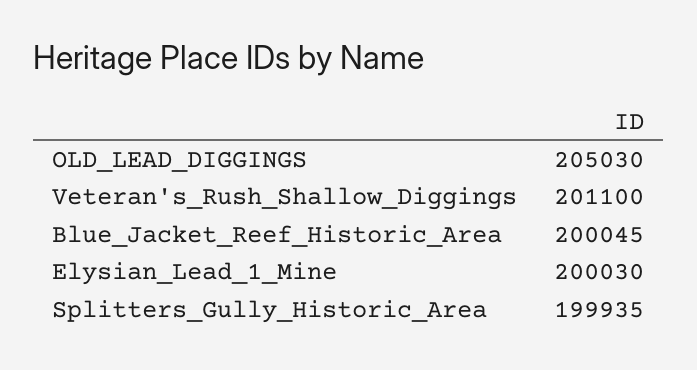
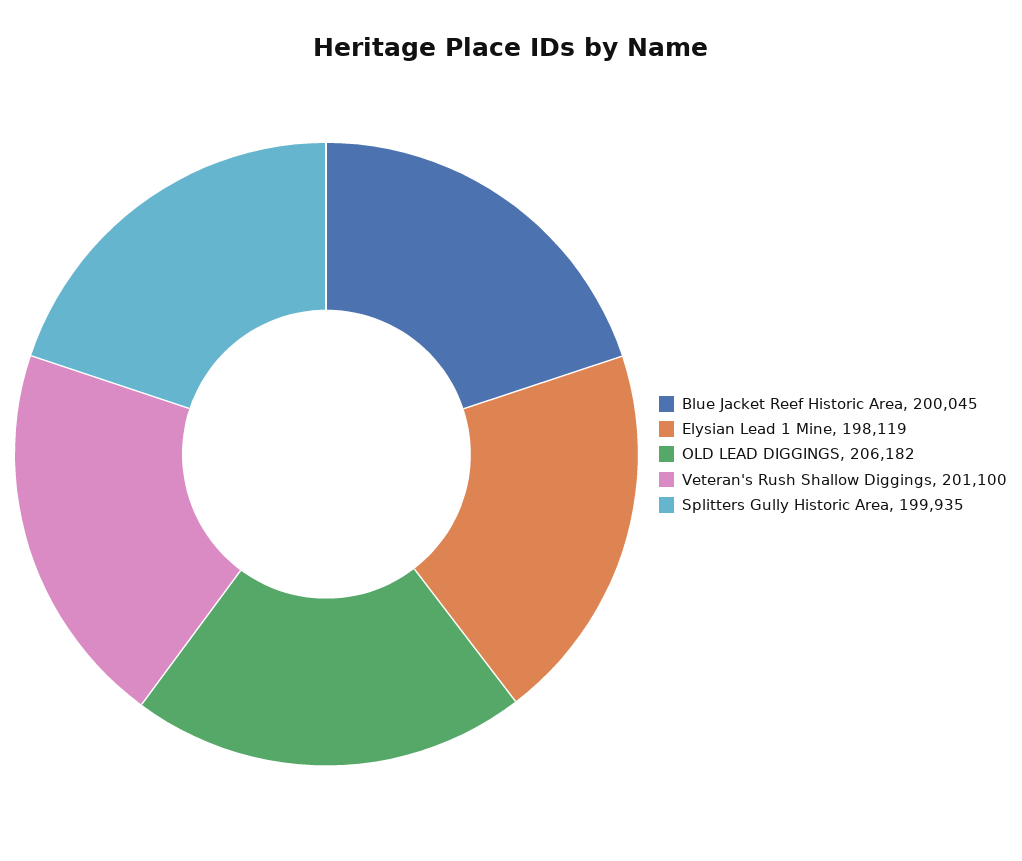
OLD_LEAD_DIGGINGS: 205030 -> 206182
Elysian_Lead_1_Mine: 200030 -> 198119

